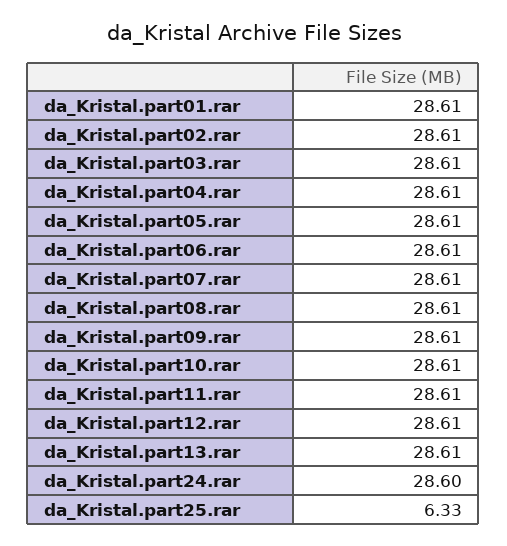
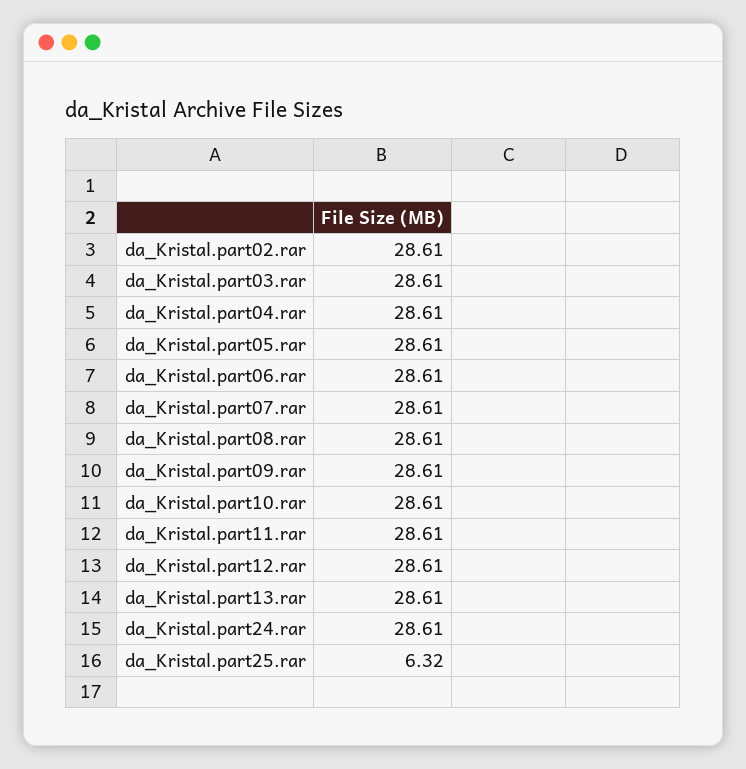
da_Kristal.part01.rar: 28.61 -> none
da_Kristal.part24.rar: 28.6 -> 28.61
da_Kristal.part25.rar: 6.33 -> 6.32

